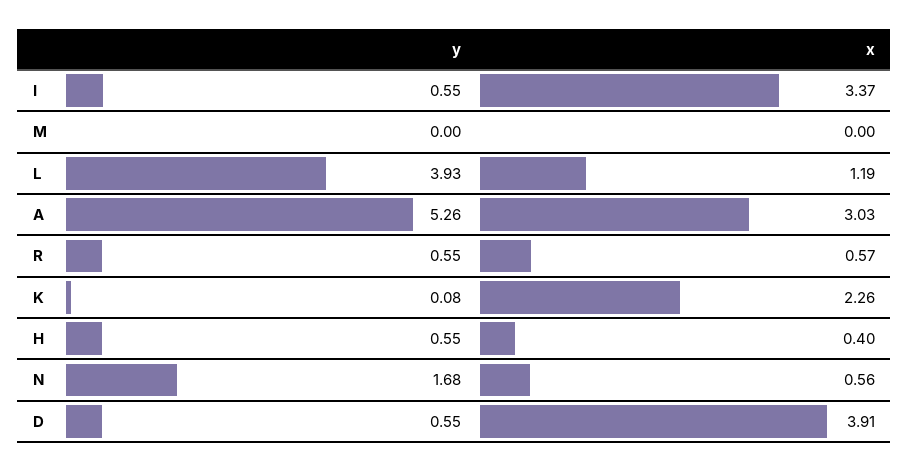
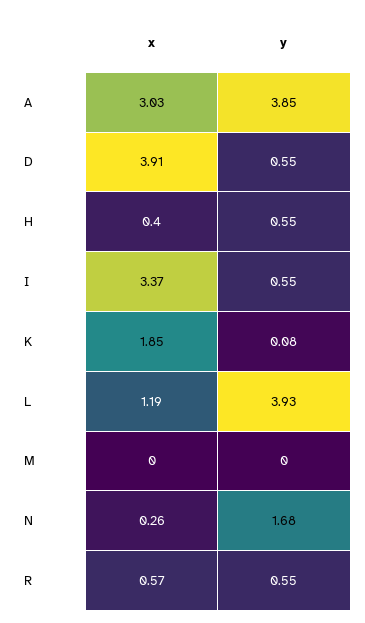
y, A: 5.26 -> 3.85
x, K: 2.26 -> 1.85
x, N: 0.56 -> 0.26

